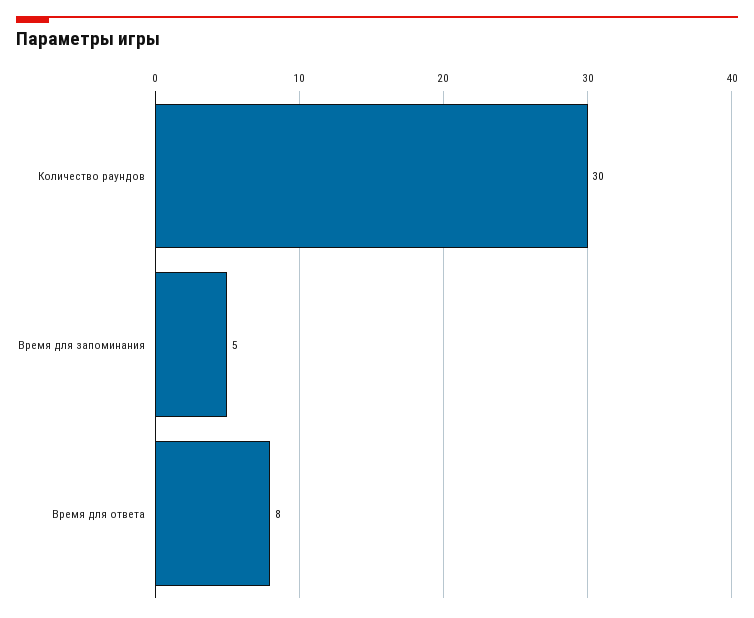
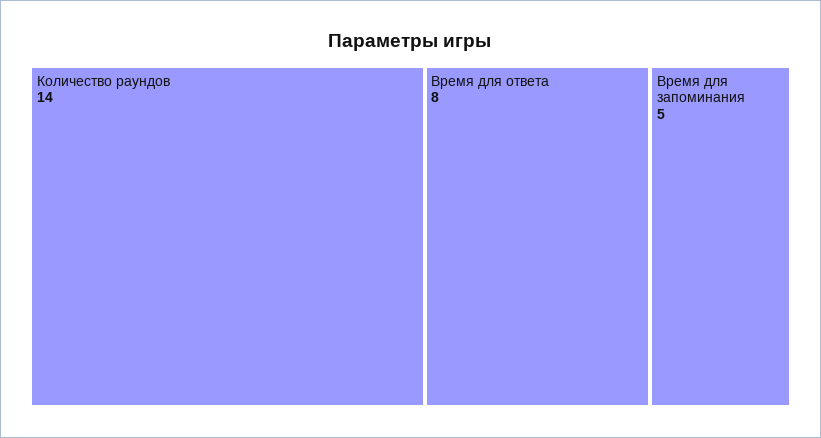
Количество раундов: 30 -> 14

